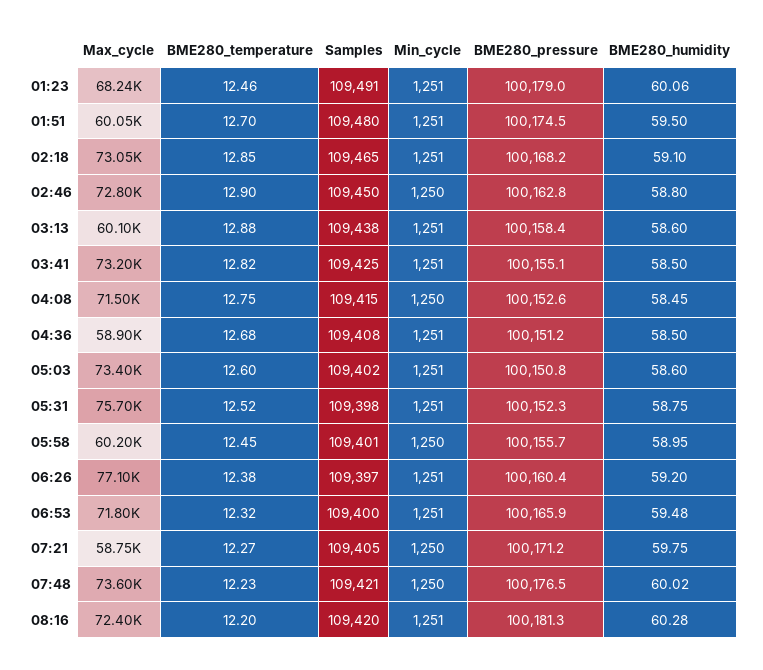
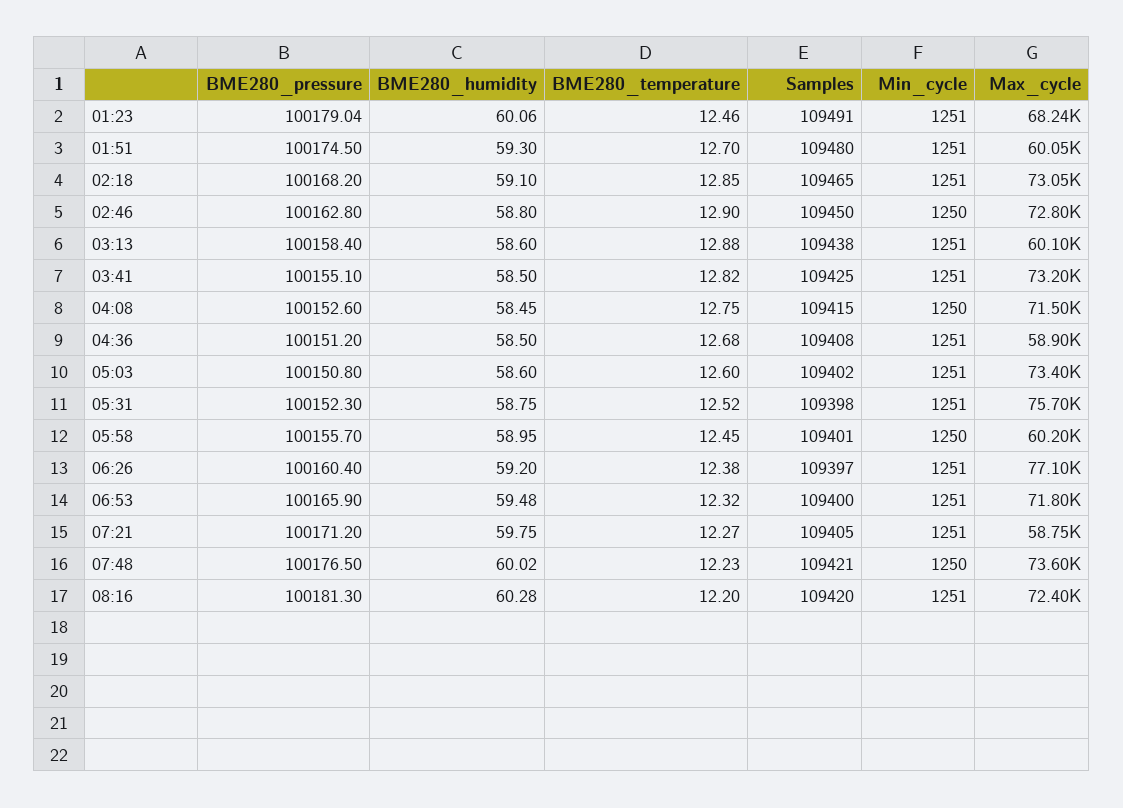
BME280_humidity, 01:51: 59.5 -> 59.3
Min_cycle, 07:21: 1250 -> 1251

